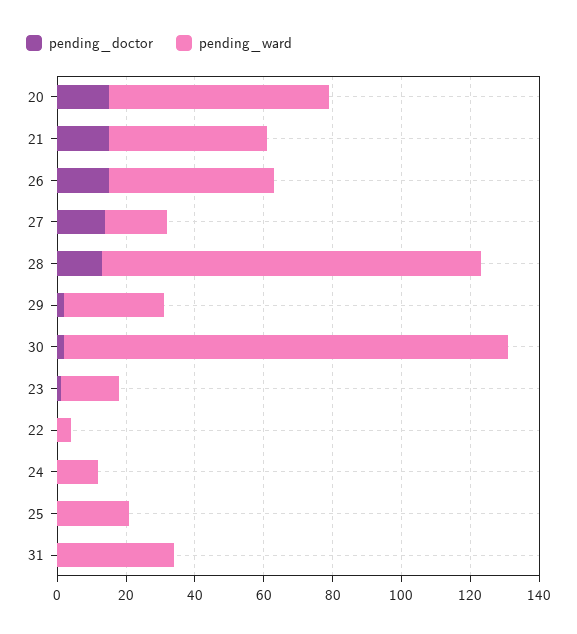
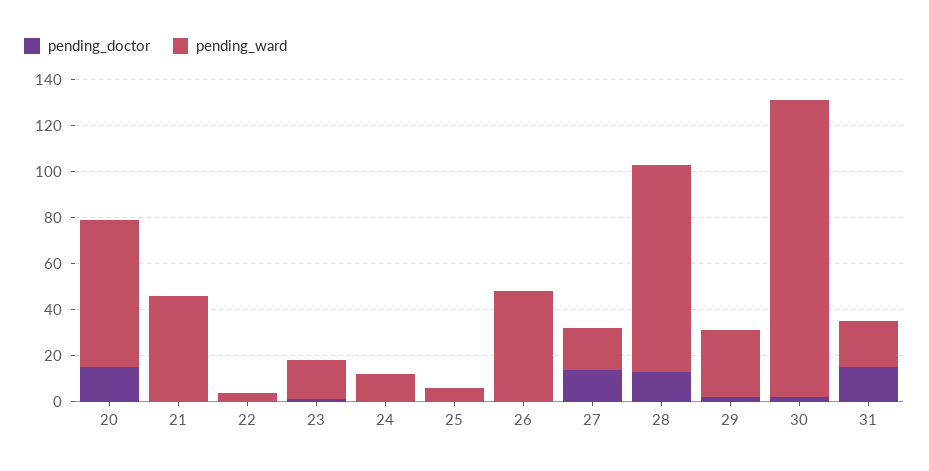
pending_doctor, 21: 15 -> 0
pending_doctor, 26: 15 -> 0
pending_ward, 28: 110 -> 90
pending_ward, 25: 20 -> 5
pending_doctor, 31: 0 -> 15
pending_ward, 31: 35 -> 20

